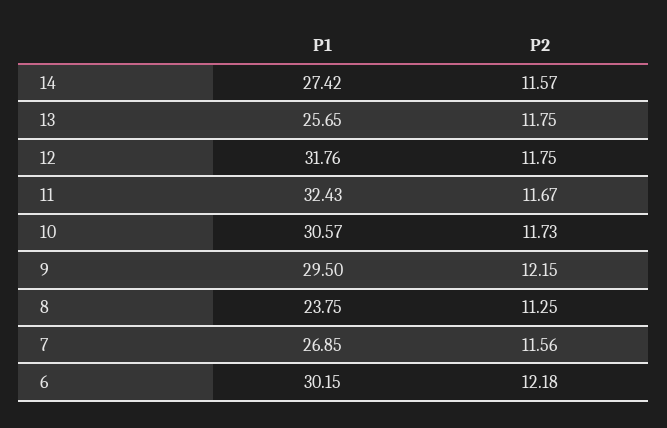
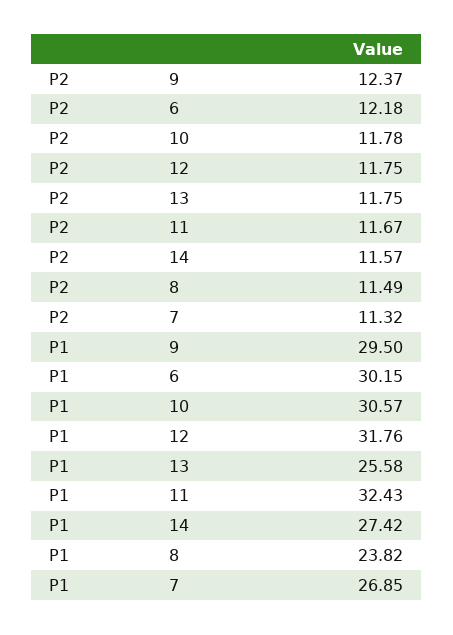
P1, 13: 25.65 -> 25.58
P2, 10: 11.73 -> 11.78
P2, 9: 12.15 -> 12.37
P1, 8: 23.75 -> 23.82
P2, 8: 11.25 -> 11.49
P2, 7: 11.56 -> 11.32

